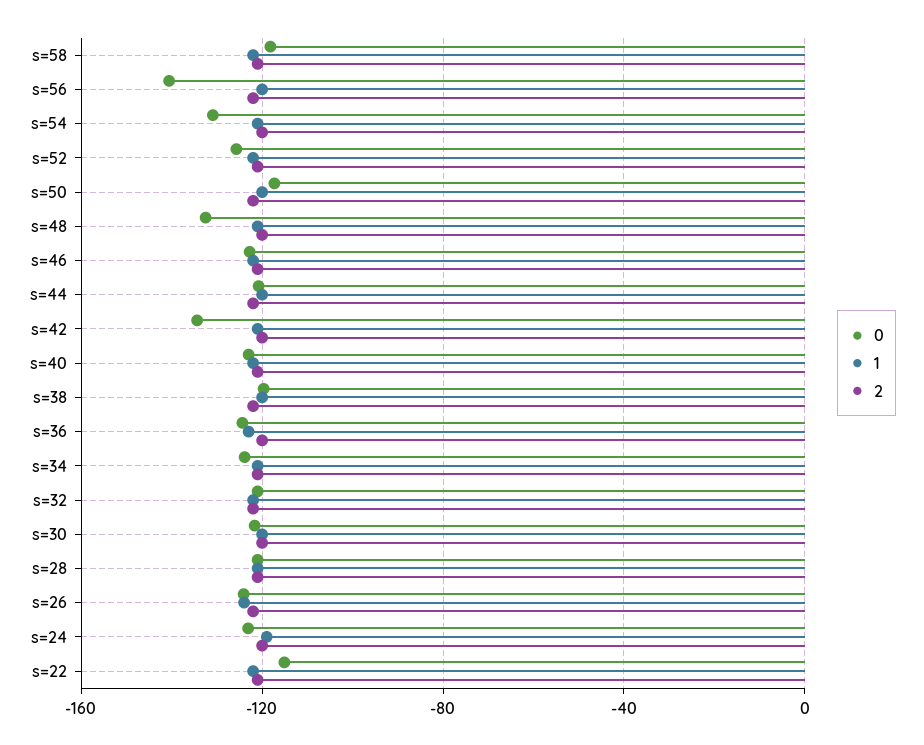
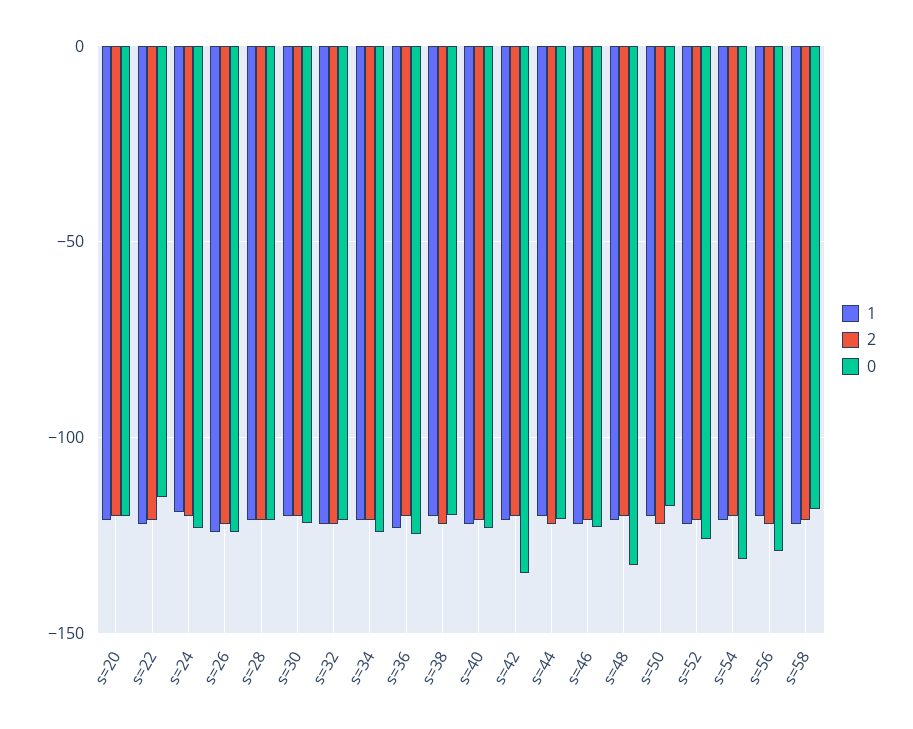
0, s=56: -140 -> -130
1, s=20: none -> -120
2, s=20: none -> -120
0, s=20: none -> -120

